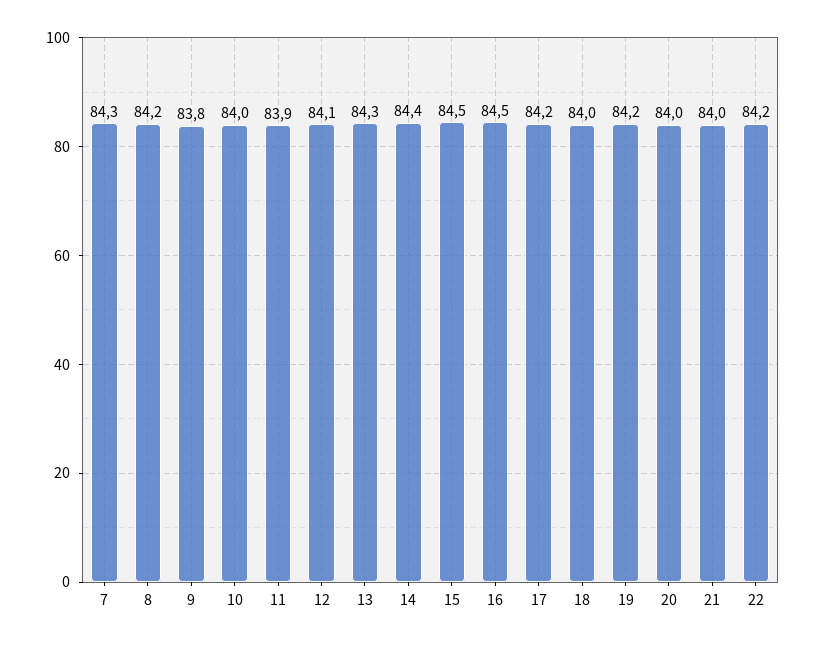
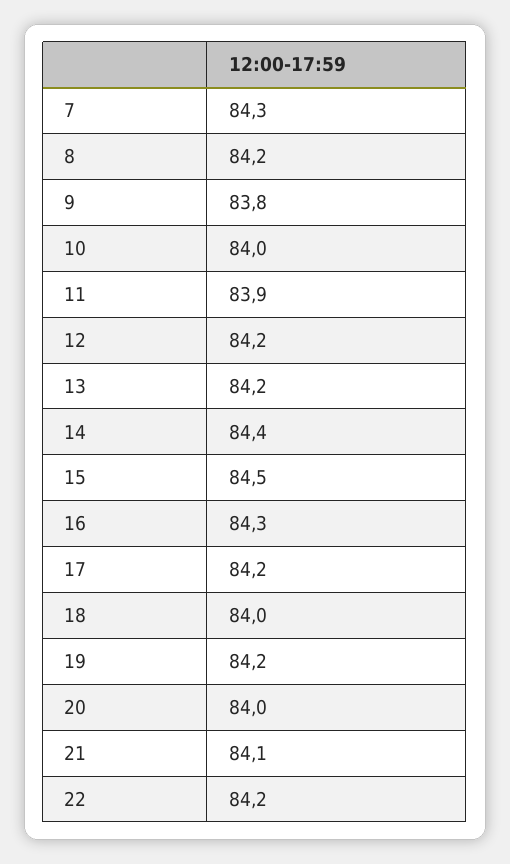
12: 84.1 -> 84.2
13: 84.3 -> 84.2
16: 84.5 -> 84.3
21: 84 -> 84.1

